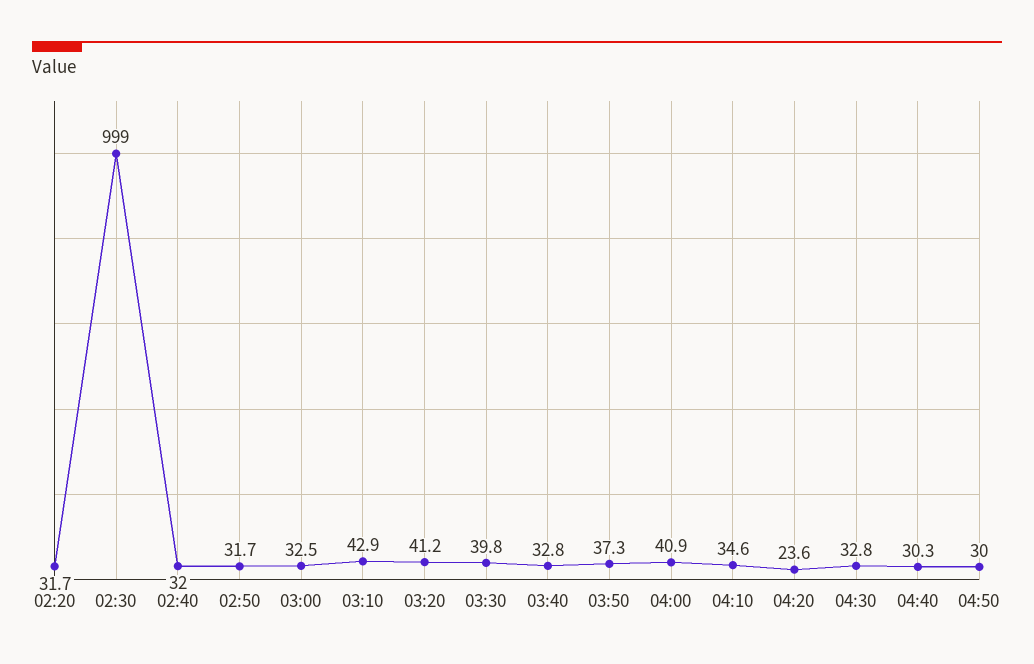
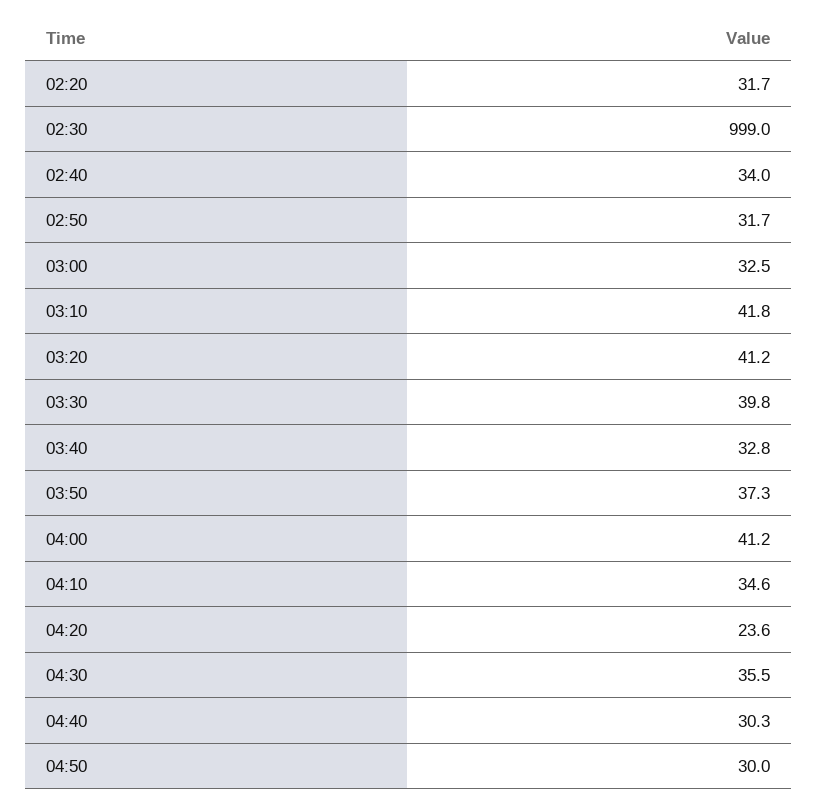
02:40: 32 -> 34
03:10: 42.9 -> 41.8
04:00: 40.9 -> 41.2
04:30: 32.8 -> 35.5

